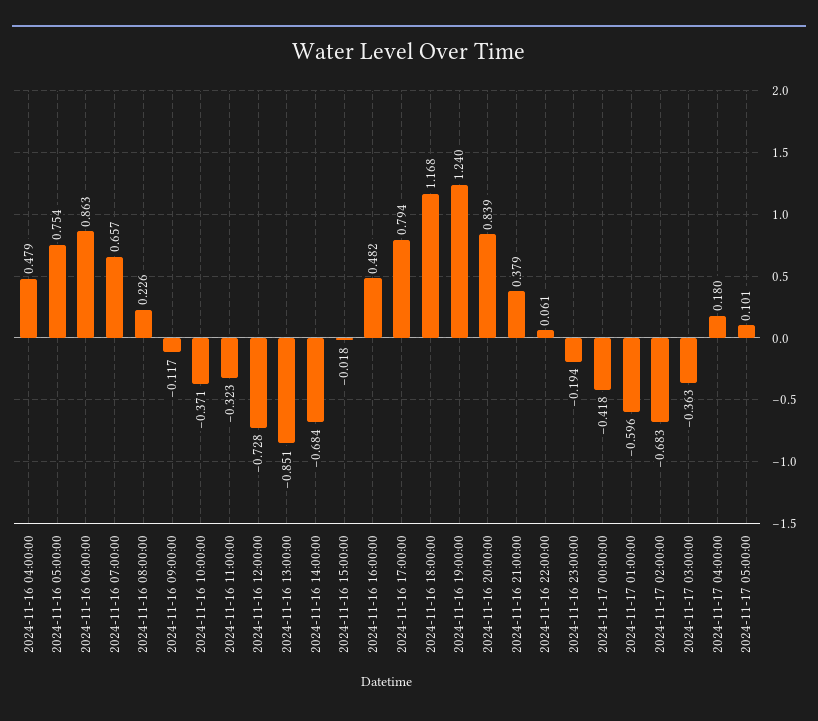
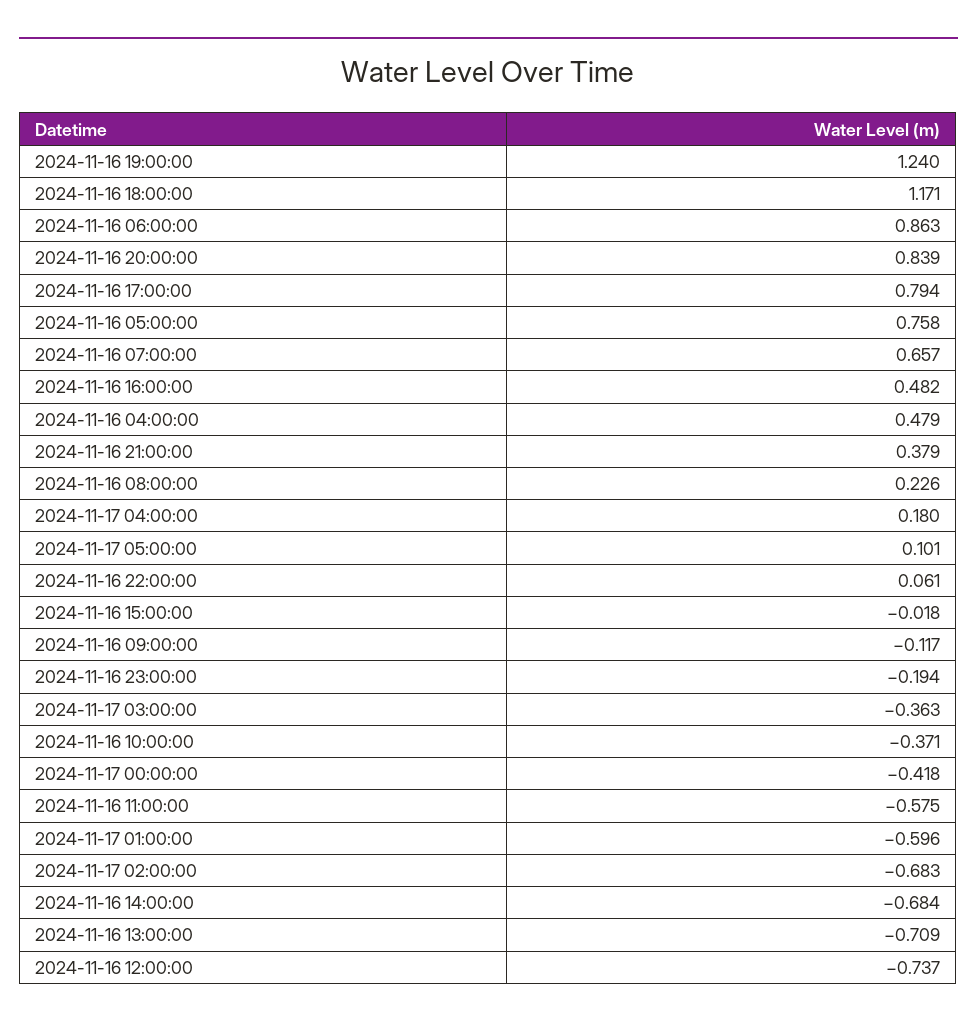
2024-11-16 05:00:00: 0.754 -> 0.758
2024-11-16 11:00:00: -0.323 -> -0.575
2024-11-16 12:00:00: -0.728 -> -0.737
2024-11-16 13:00:00: -0.851 -> -0.709
2024-11-16 18:00:00: 1.168 -> 1.171

